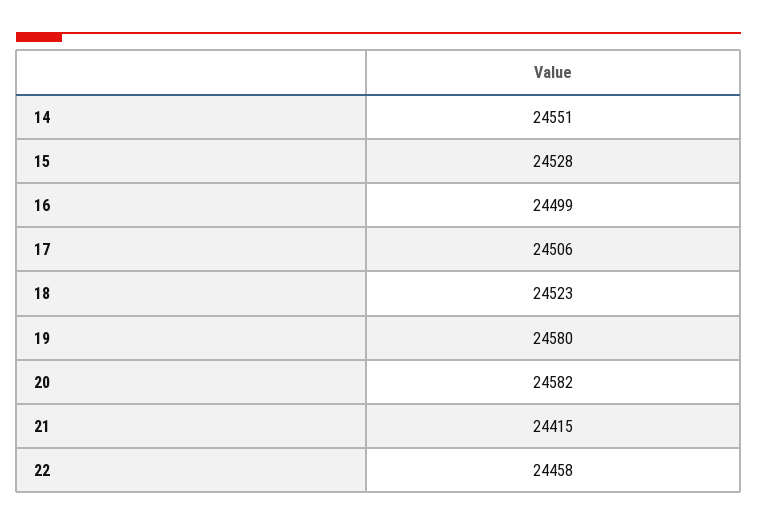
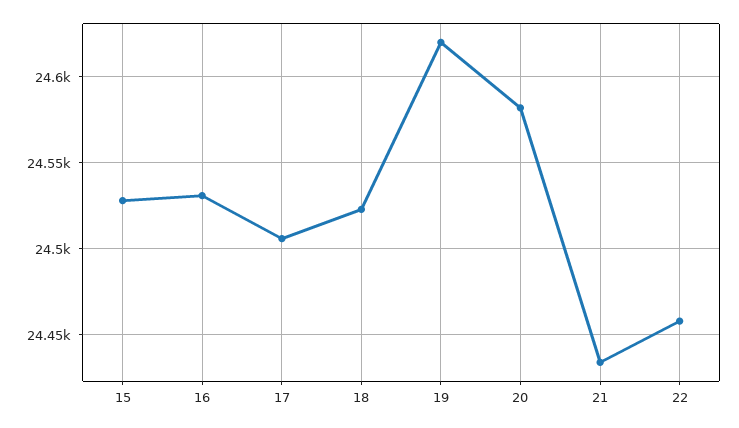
14: 24551 -> none
16: 24499 -> 24530
19: 24580 -> 24620
21: 24415 -> 24435

